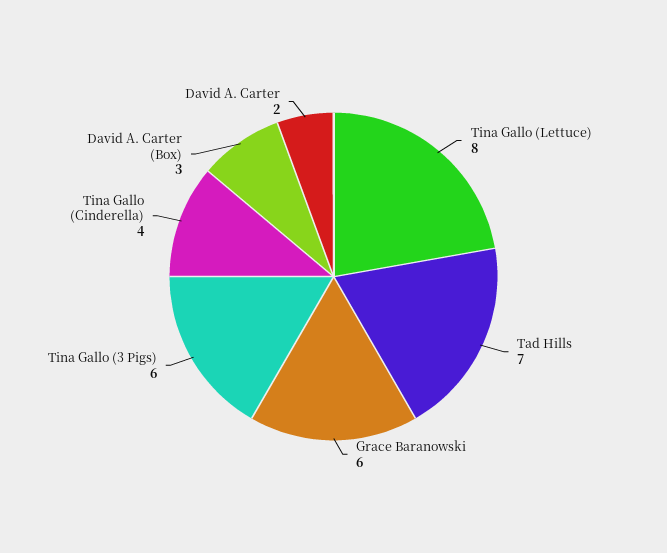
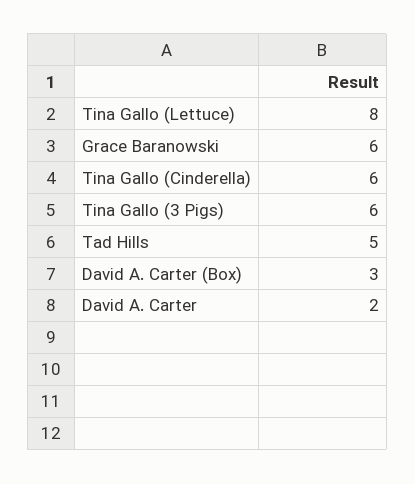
Tad Hills: 7 -> 5
Tina Gallo (Cinderella): 4 -> 6

